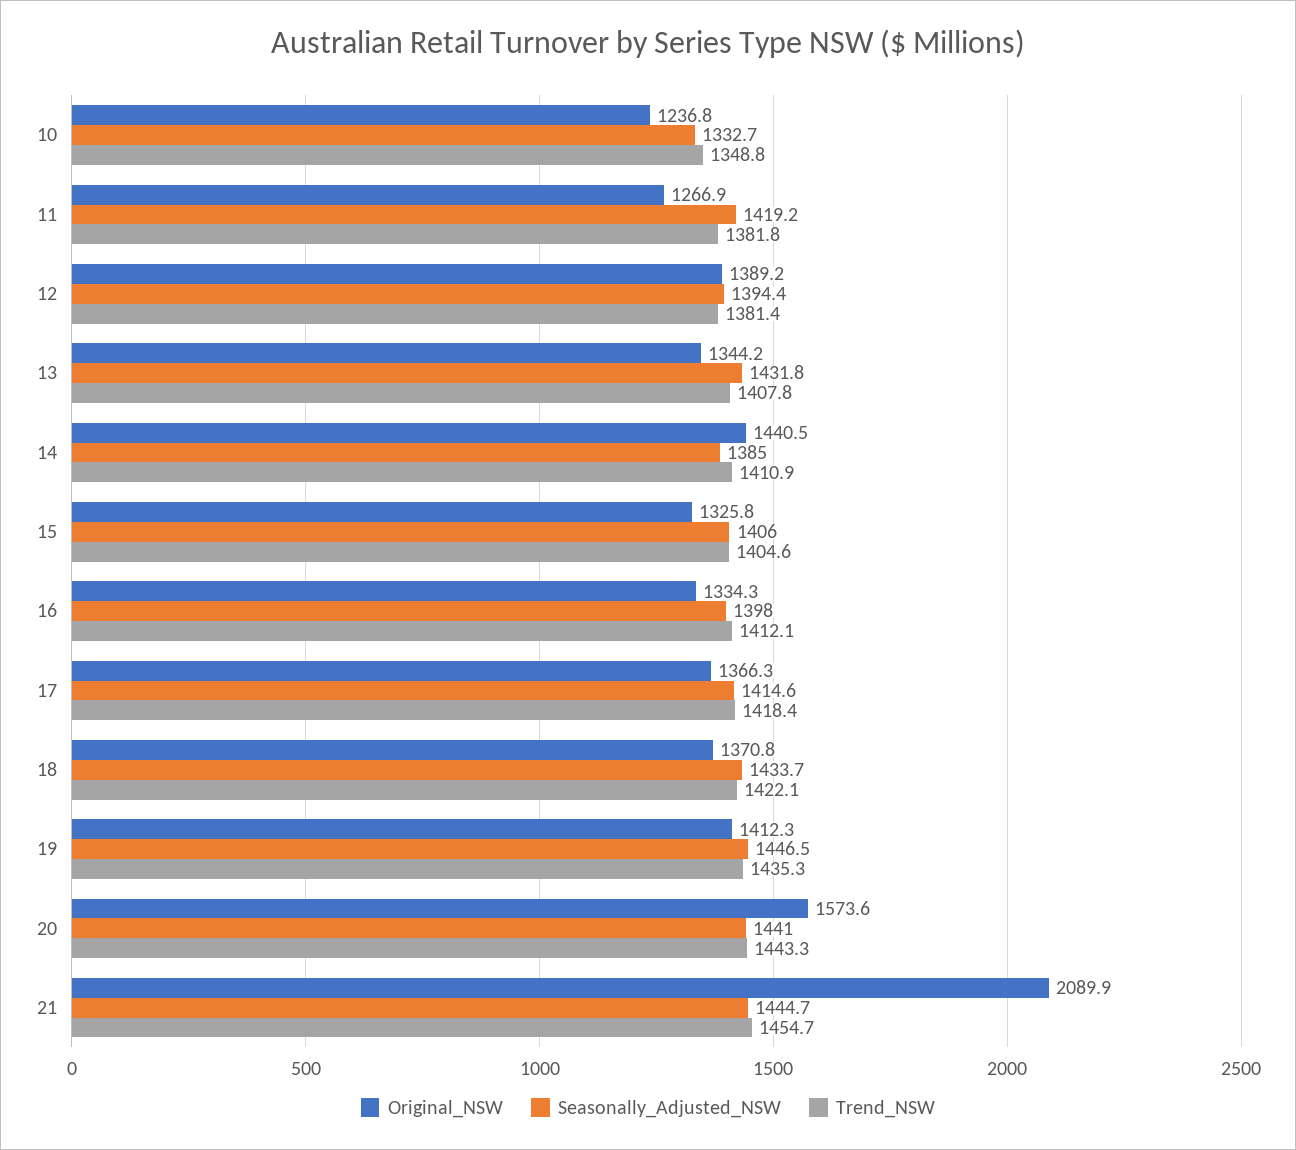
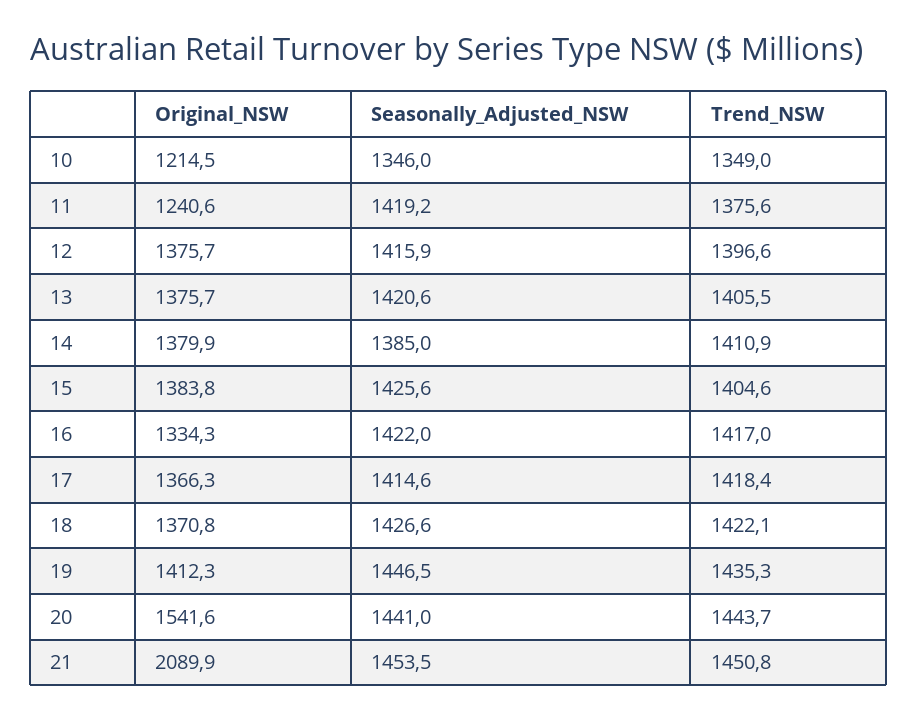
Original_NSW, 10: 1236.8 -> 1214.5
Seasonally_Adjusted_NSW, 10: 1332.7 -> 1346
Trend_NSW, 10: 1348.8 -> 1349
Original_NSW, 11: 1266.9 -> 1240.6
Trend_NSW, 11: 1381.8 -> 1375.6
Original_NSW, 12: 1389.2 -> 1375.7
Seasonally_Adjusted_NSW, 12: 1394.4 -> 1415.9
Trend_NSW, 12: 1381.4 -> 1396.6
Original_NSW, 13: 1344.2 -> 1375.7
Seasonally_Adjusted_NSW, 13: 1431.8 -> 1420.6
Trend_NSW, 13: 1407.8 -> 1405.5
Original_NSW, 14: 1440.5 -> 1379.9
Original_NSW, 15: 1325.8 -> 1383.8
Seasonally_Adjusted_NSW, 15: 1406 -> 1425.6
Seasonally_Adjusted_NSW, 16: 1398 -> 1422
Trend_NSW, 16: 1412.1 -> 1417
Seasonally_Adjusted_NSW, 18: 1433.7 -> 1426.6
Original_NSW, 20: 1573.6 -> 1541.6
Trend_NSW, 20: 1443.3 -> 1443.7
Seasonally_Adjusted_NSW, 21: 1444.7 -> 1453.5
Trend_NSW, 21: 1454.7 -> 1450.8

